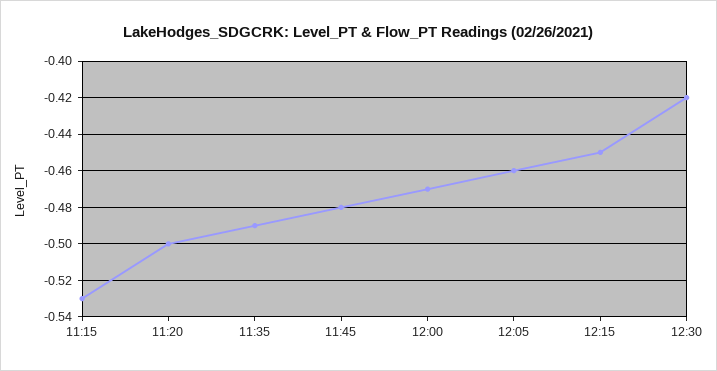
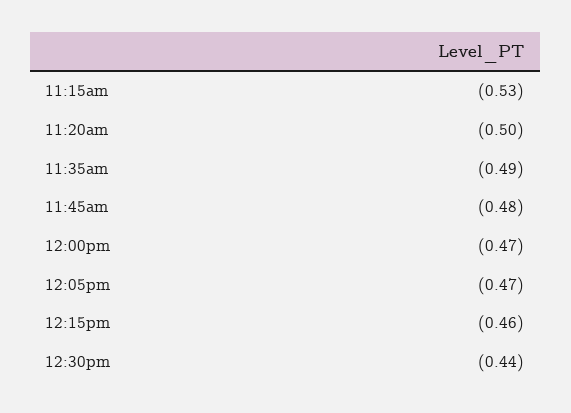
12:05: -0.46 -> -0.47
12:15: -0.45 -> -0.46
12:30: -0.42 -> -0.44

